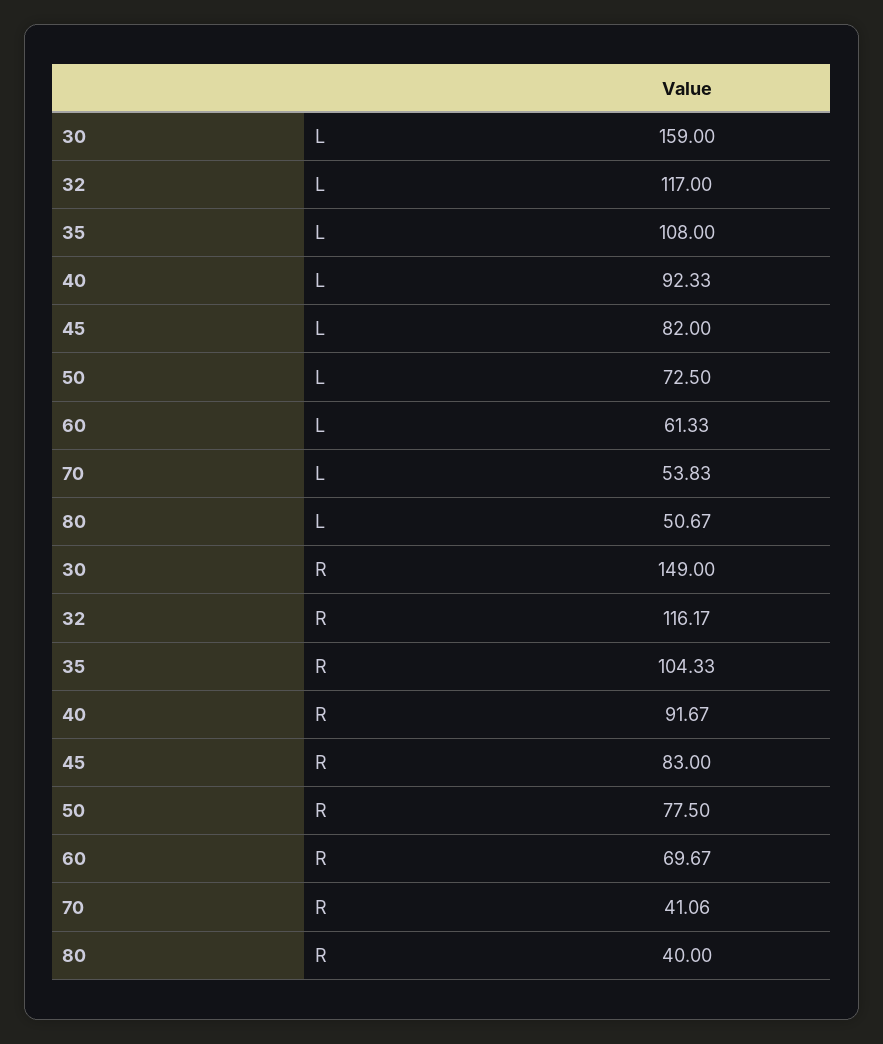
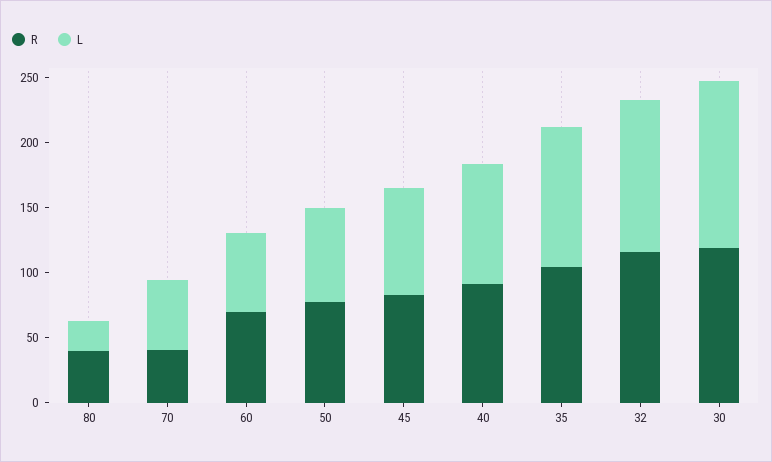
L, 30: 159 -> 130
L, 80: 50.67 -> 20
R, 30: 149 -> 120

